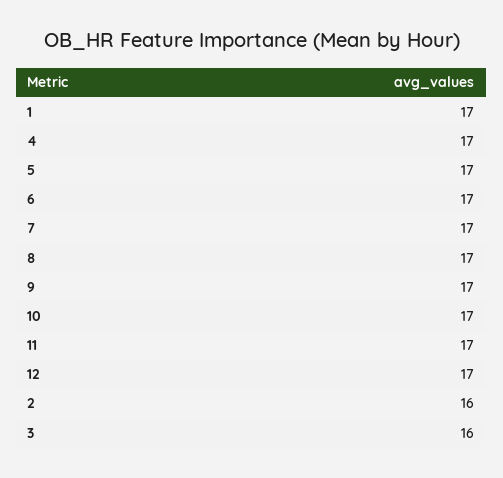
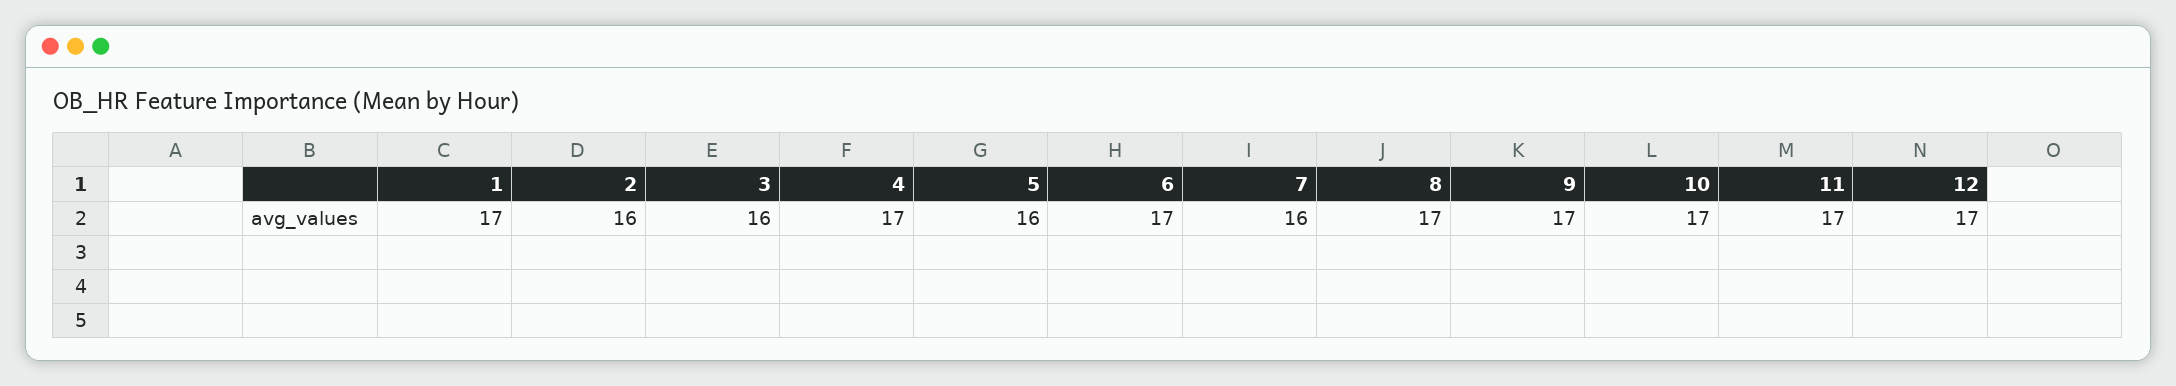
5: 17 -> 16
7: 17 -> 16

